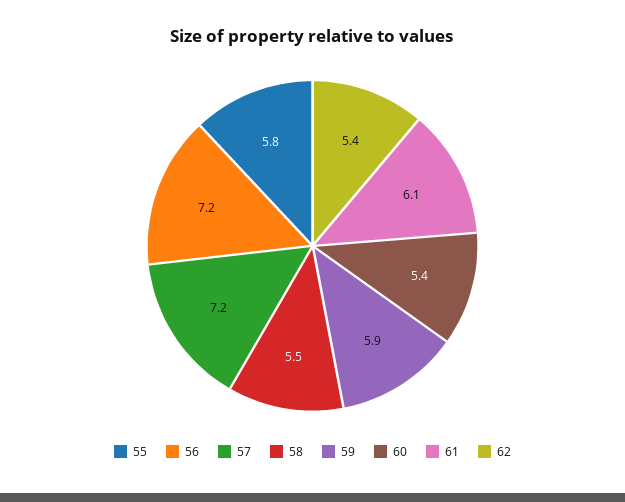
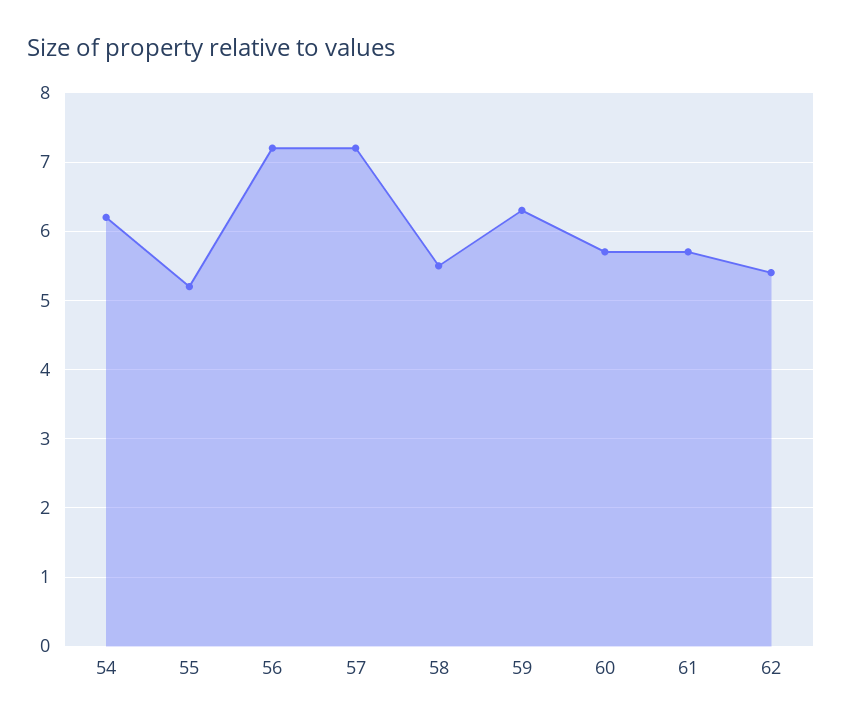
55: 5.8 -> 5.2
59: 5.9 -> 6.3
60: 5.4 -> 5.7
61: 6.1 -> 5.7
54: none -> 6.2

